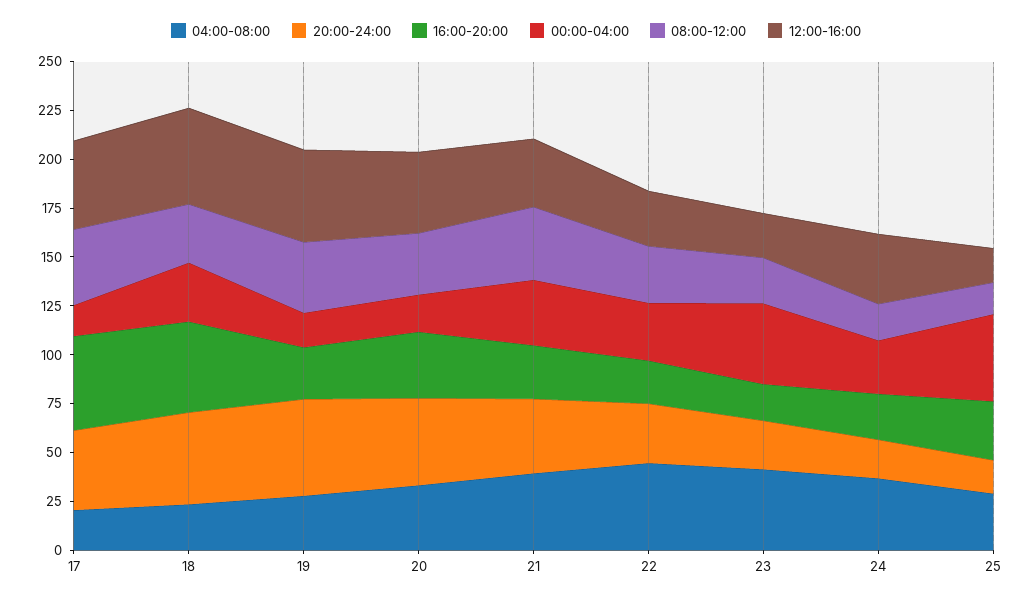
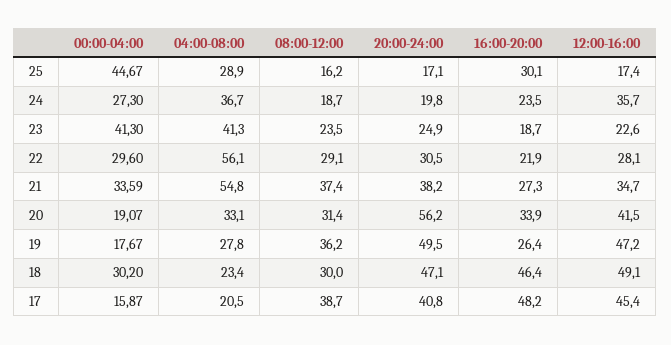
20:00-24:00, 20: 45 -> 56.2
04:00-08:00, 21: 40 -> 54.8
04:00-08:00, 22: 45 -> 56.1

